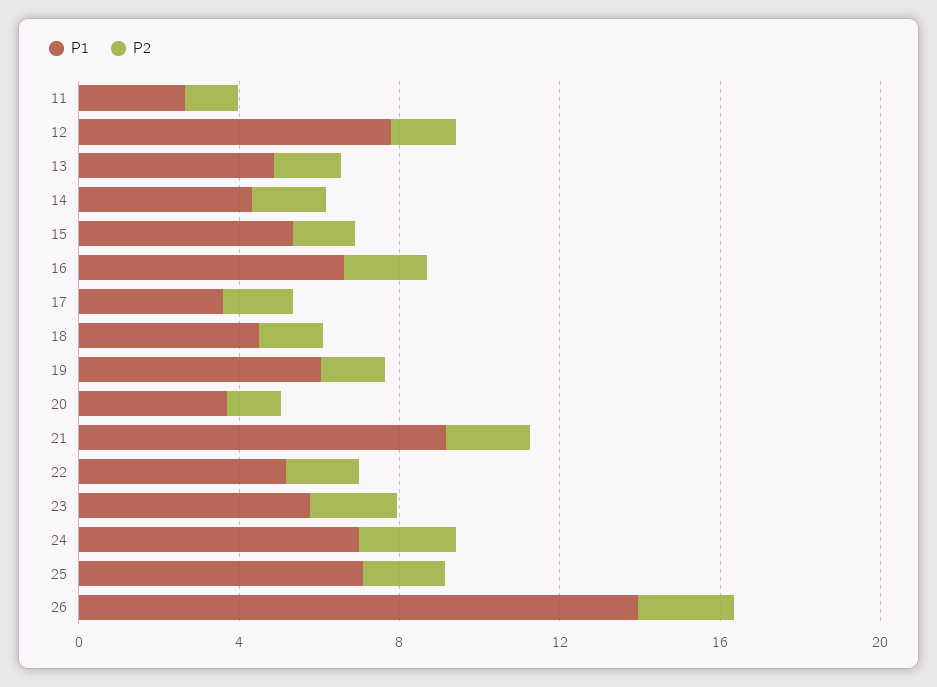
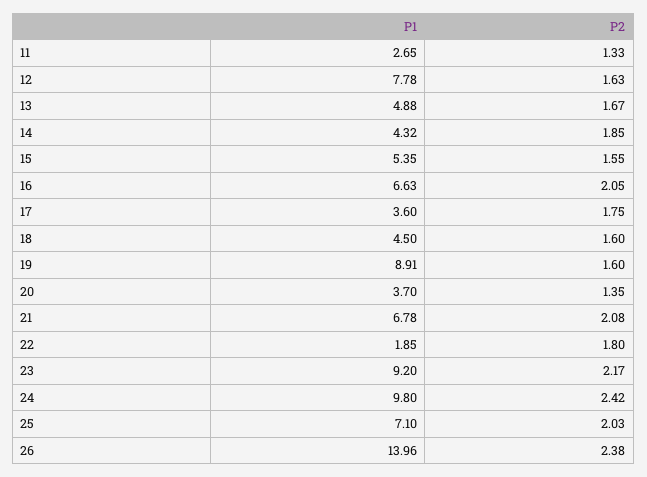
P1, 19: 6 -> 8.91
P1, 21: 9 -> 6.78
P1, 22: 5 -> 1.85
P1, 23: 6 -> 9.2
P1, 24: 7 -> 9.8

